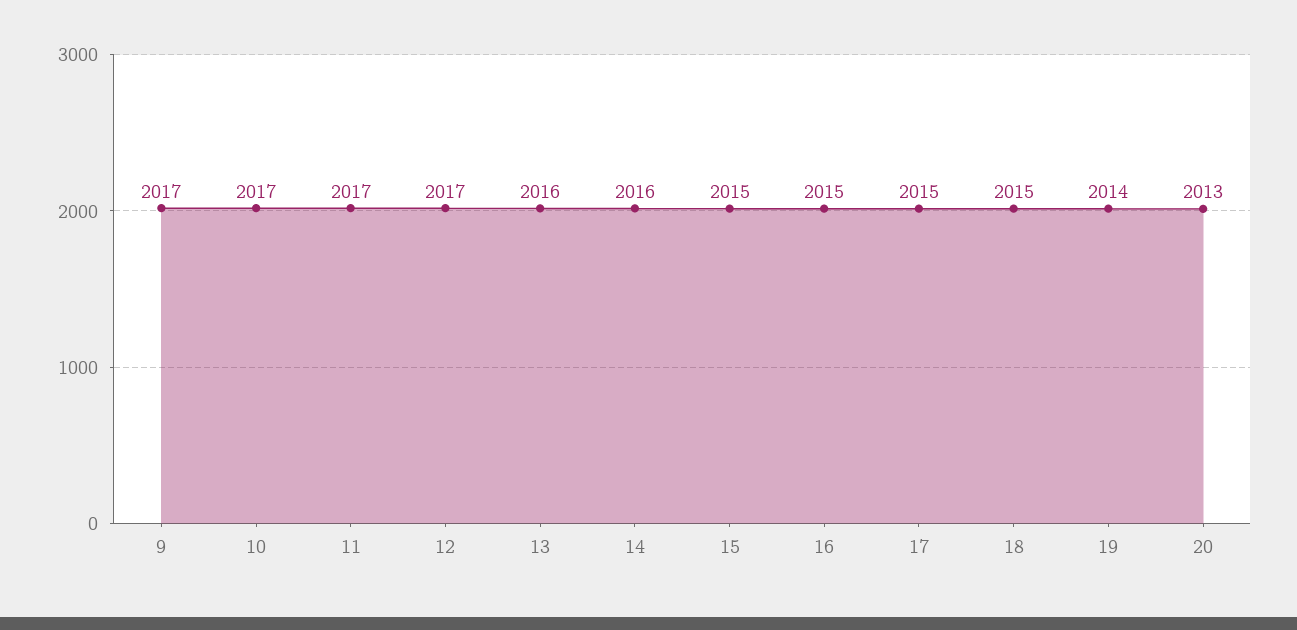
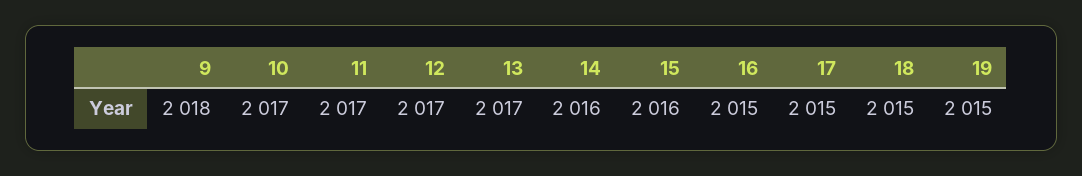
9: 2017 -> 2018
13: 2016 -> 2017
15: 2015 -> 2016
19: 2014 -> 2015
20: 2013 -> none

